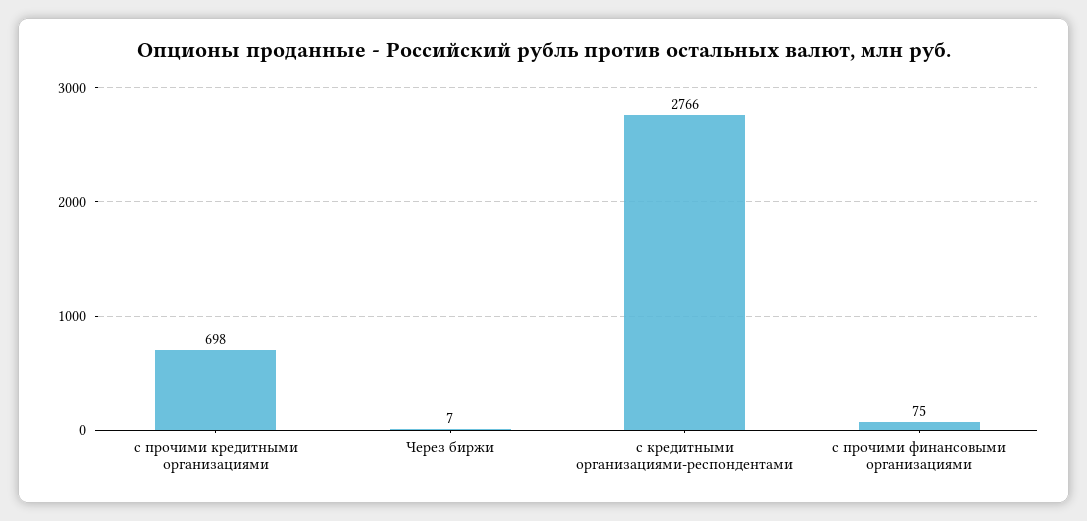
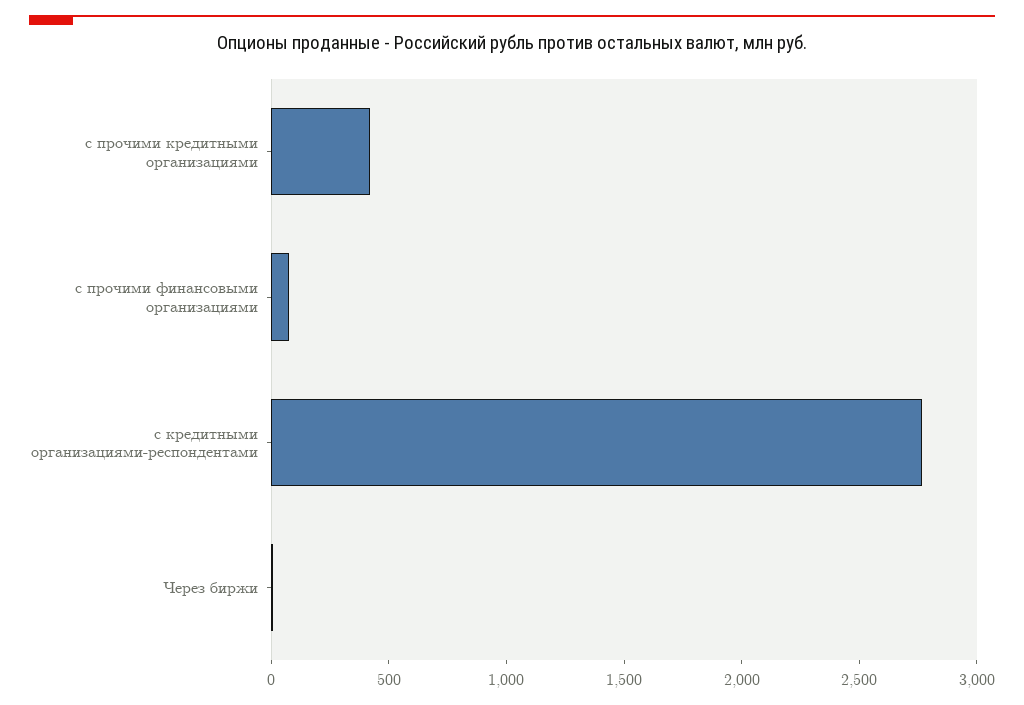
с прочими кредитными организациями: 698 -> 400

